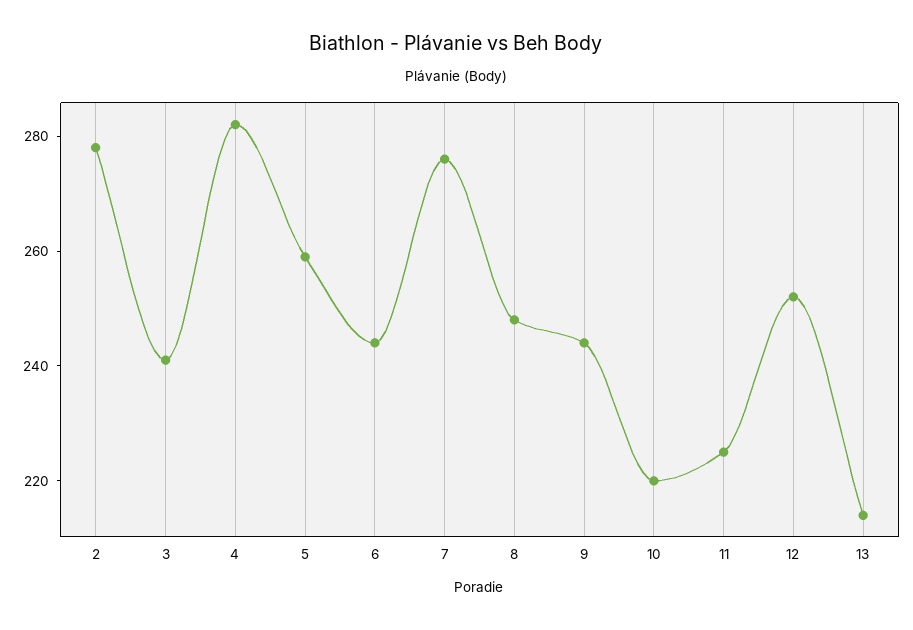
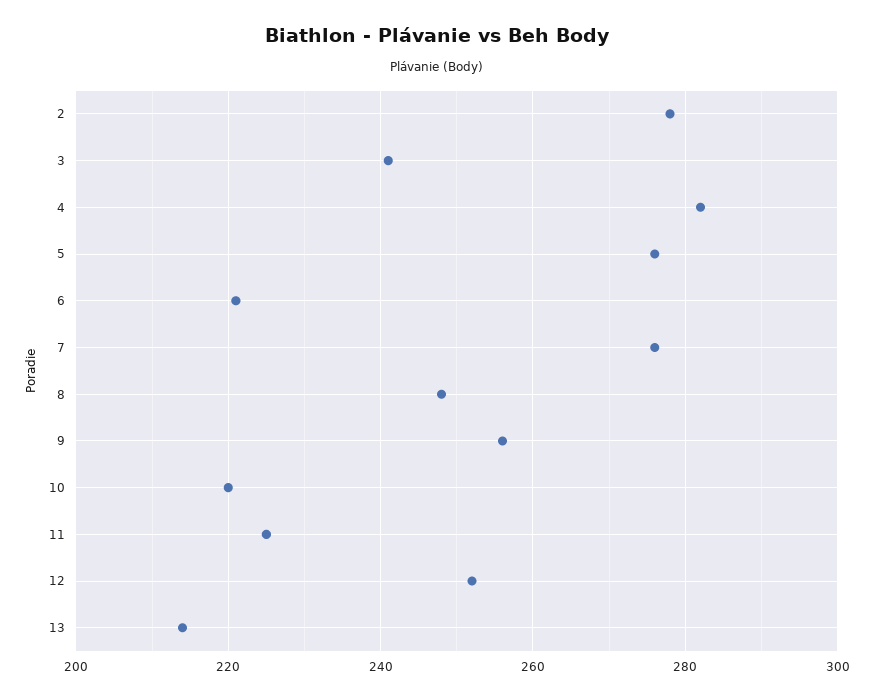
5: 260 -> 275
6: 245 -> 220
9: 245 -> 255

